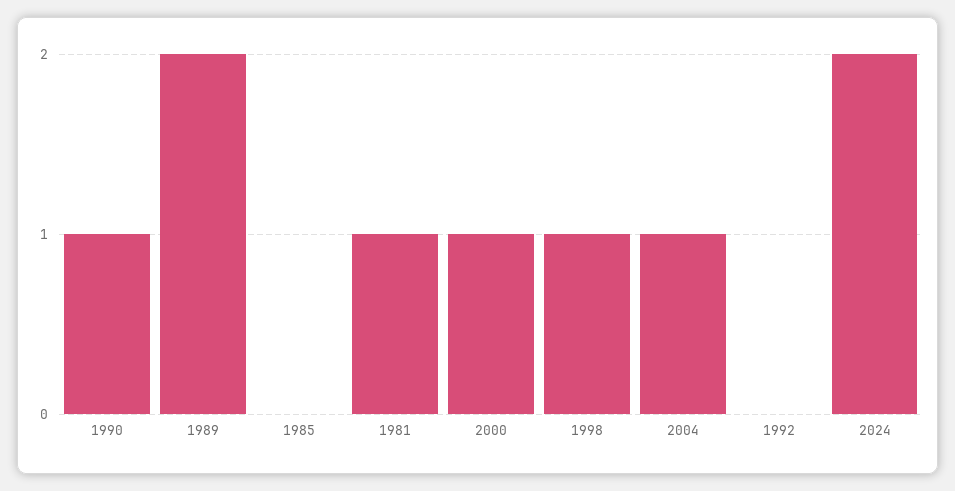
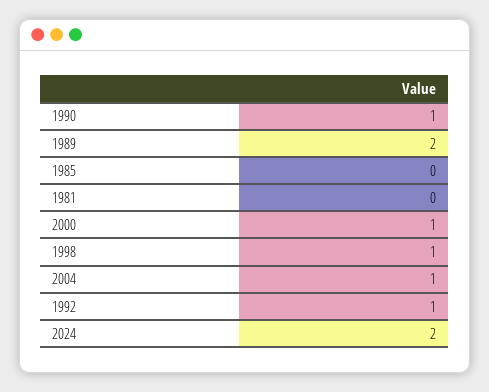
1981: 1 -> 0
1992: 0 -> 1

